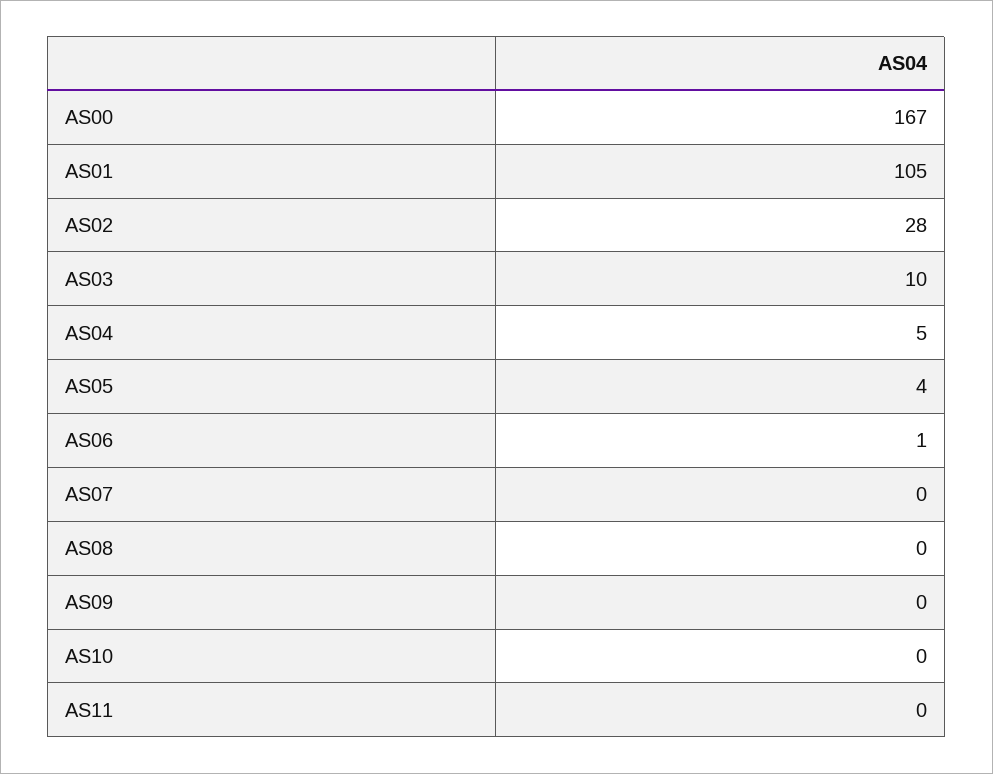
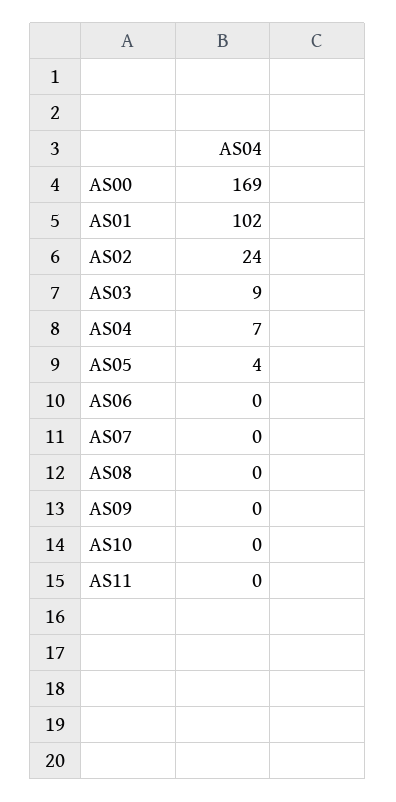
AS00: 167 -> 169
AS01: 105 -> 102
AS02: 28 -> 24
AS03: 10 -> 9
AS04: 5 -> 7
AS06: 1 -> 0

